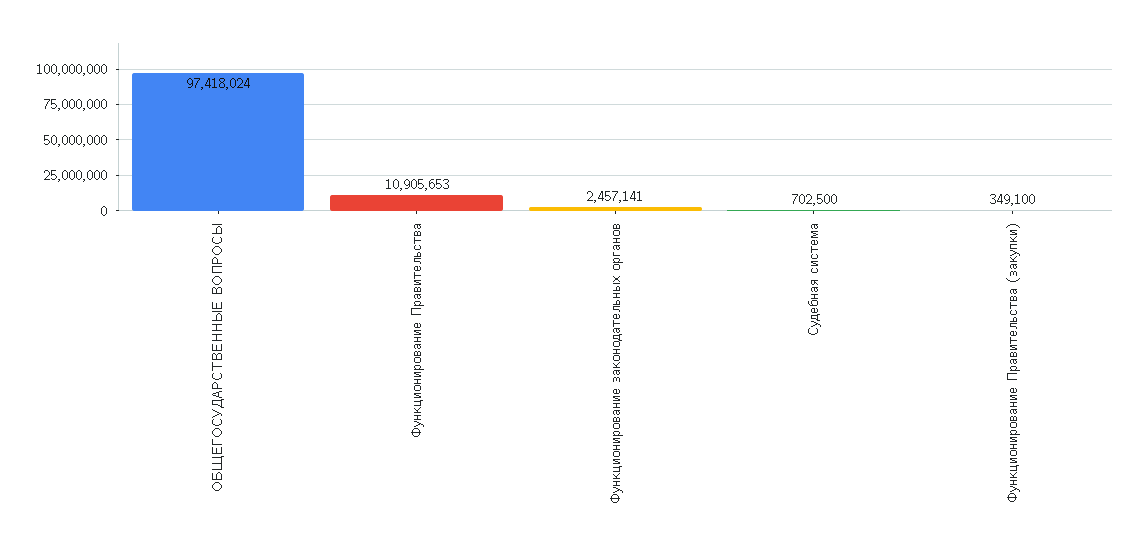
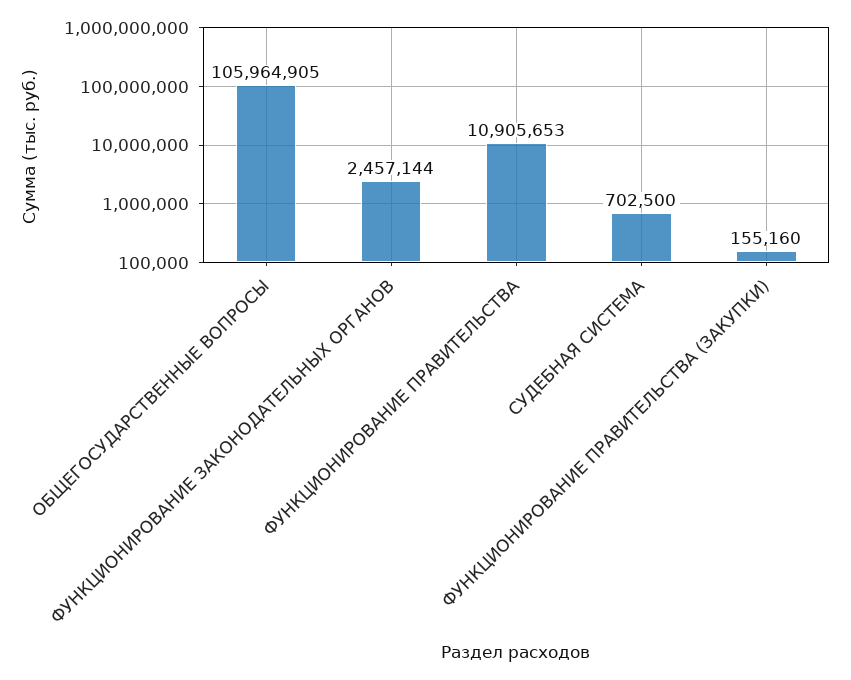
ОБЩЕГОСУДАРСТВЕННЫЕ ВОПРОСЫ: 97418024 -> 105964905
Функционирование законодательных органов: 2457141 -> 2457144
Функционирование Правительства (закупки): 349100 -> 155160

